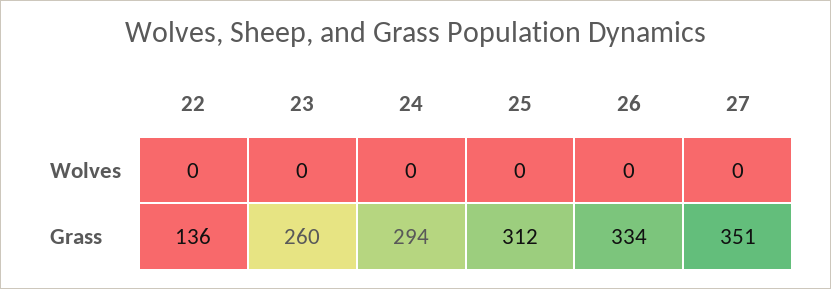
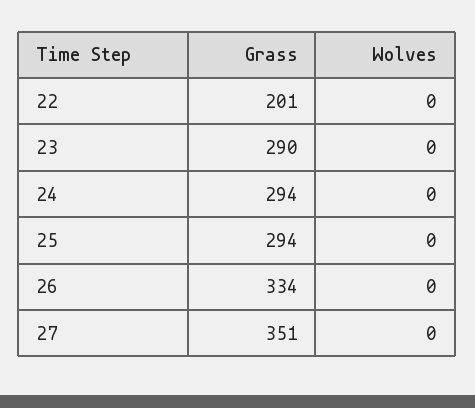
22, Grass: 136 -> 201
23, Grass: 260 -> 290
25, Grass: 312 -> 294

